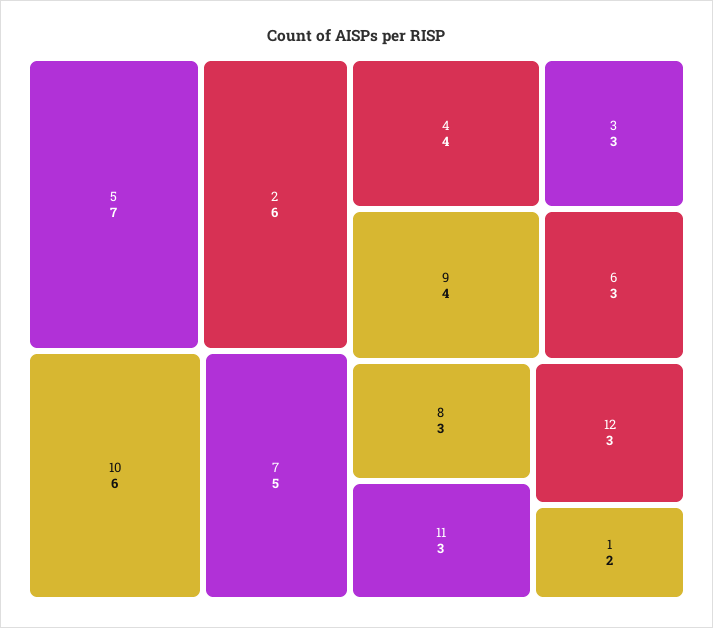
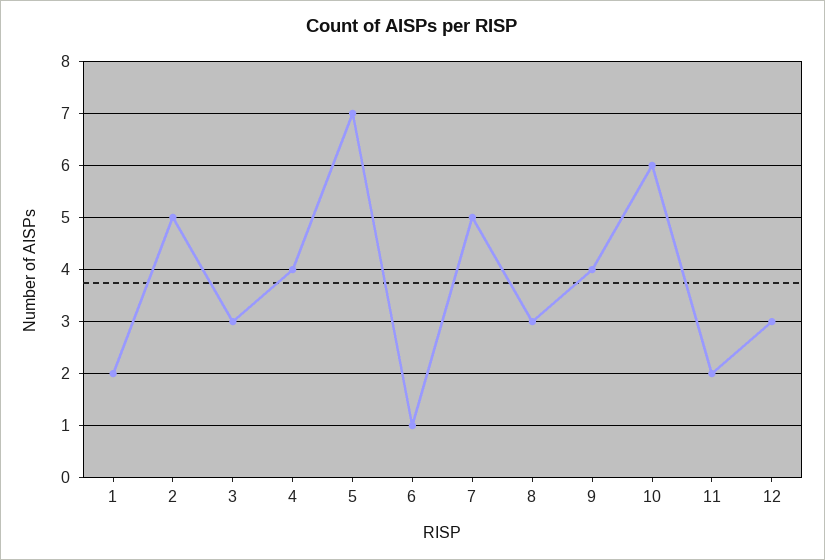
2: 6 -> 5
6: 3 -> 1
11: 3 -> 2

